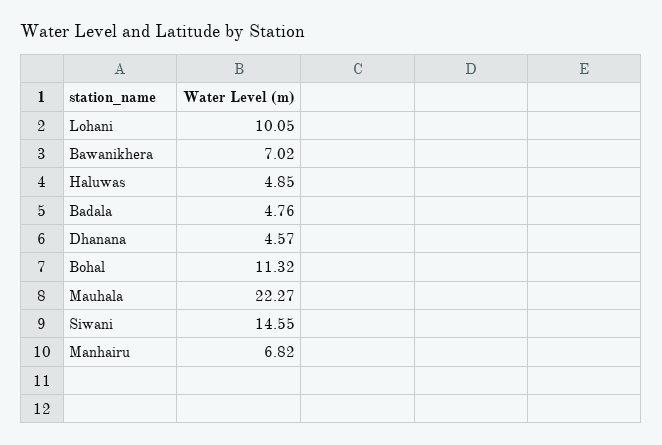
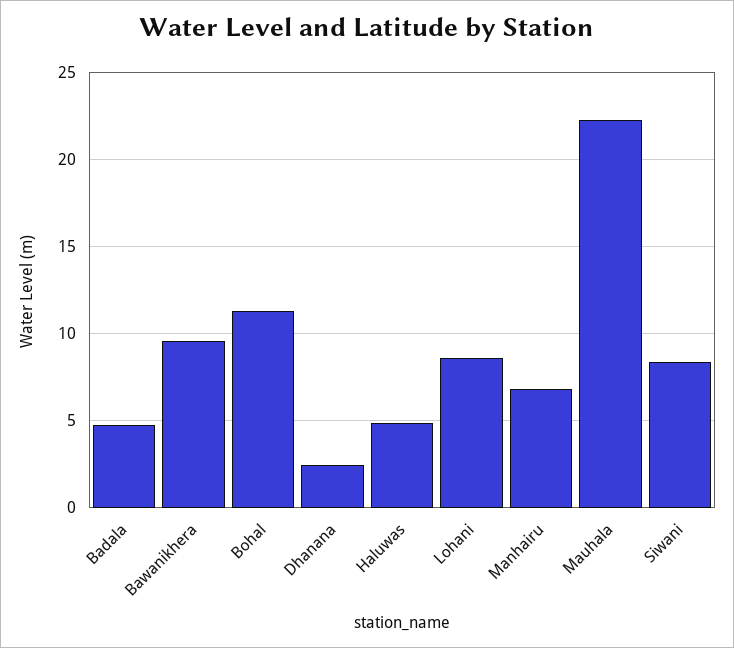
Lohani: 10.05 -> 8.5
Bawanikhera: 7.02 -> 9.5
Dhanana: 4.57 -> 2.5
Siwani: 14.55 -> 8.5

